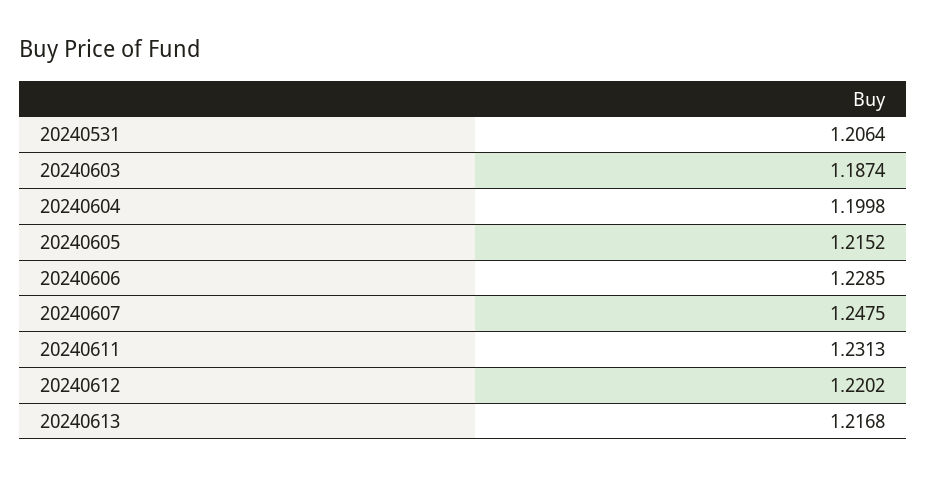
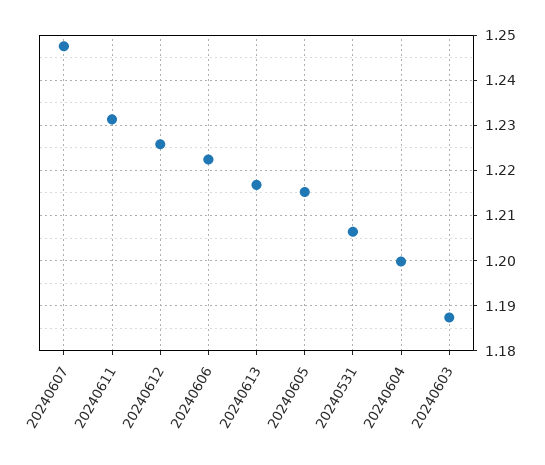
20240606: 1.2285 -> 1.222
20240612: 1.2202 -> 1.226

